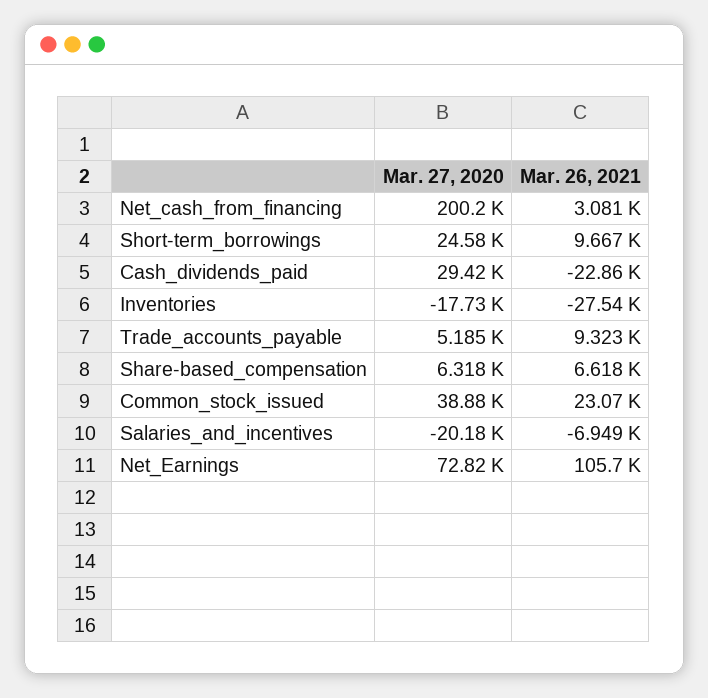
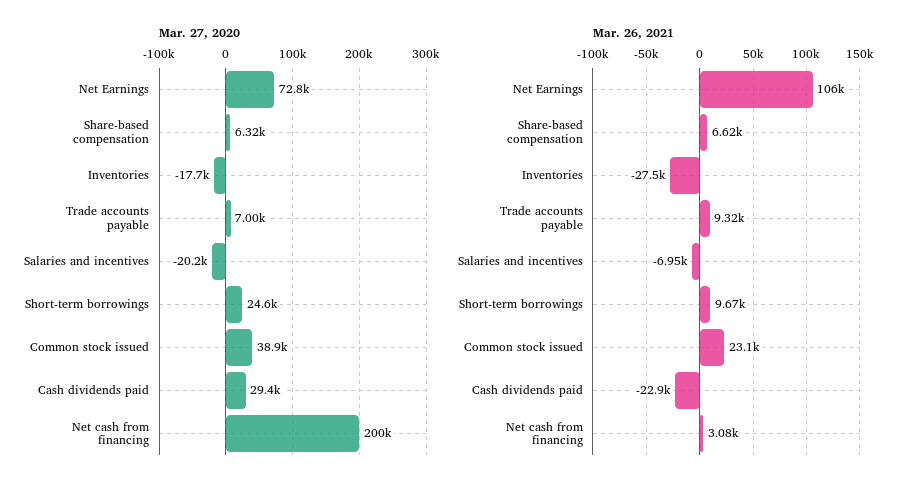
Mar. 27, 2020, Trade_accounts_payable: 5185 -> 7000

